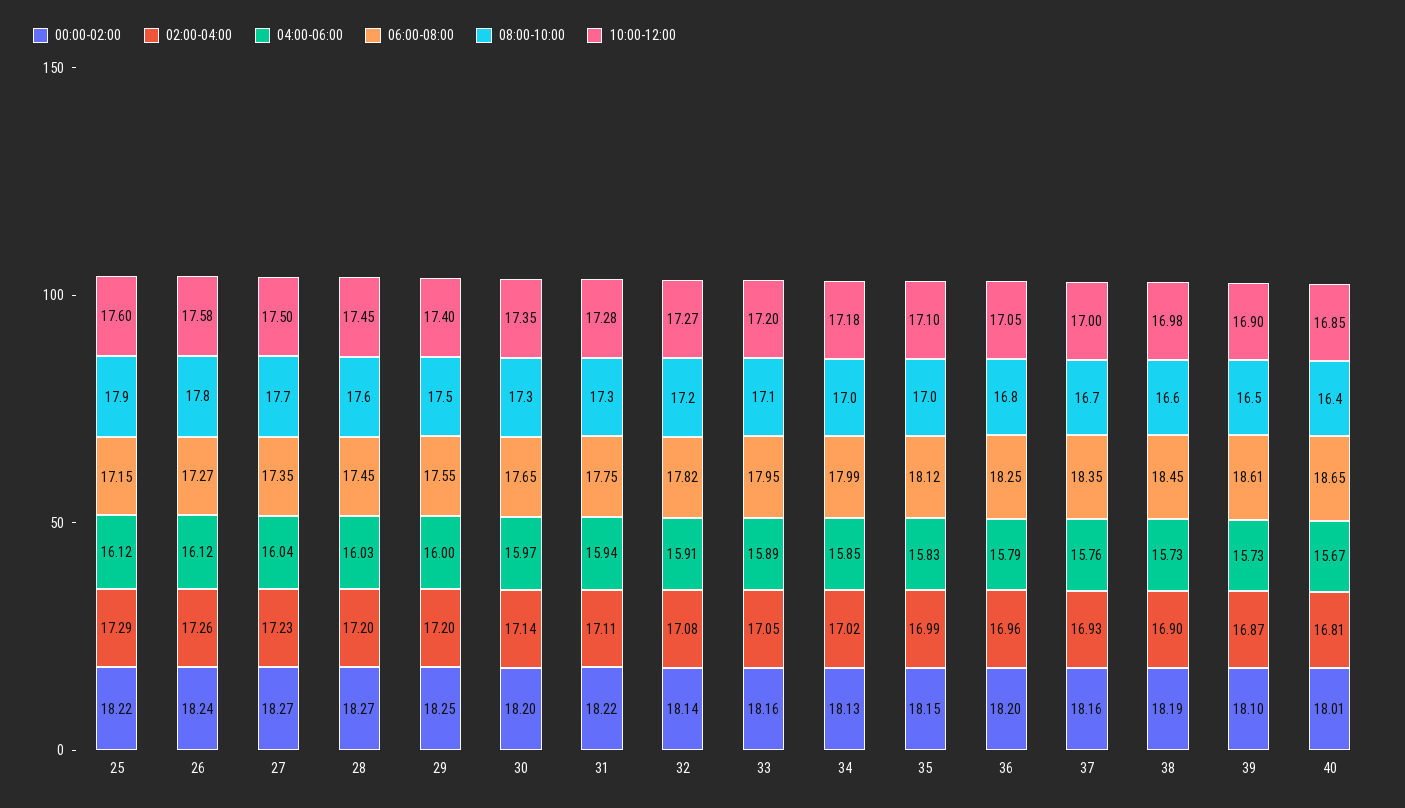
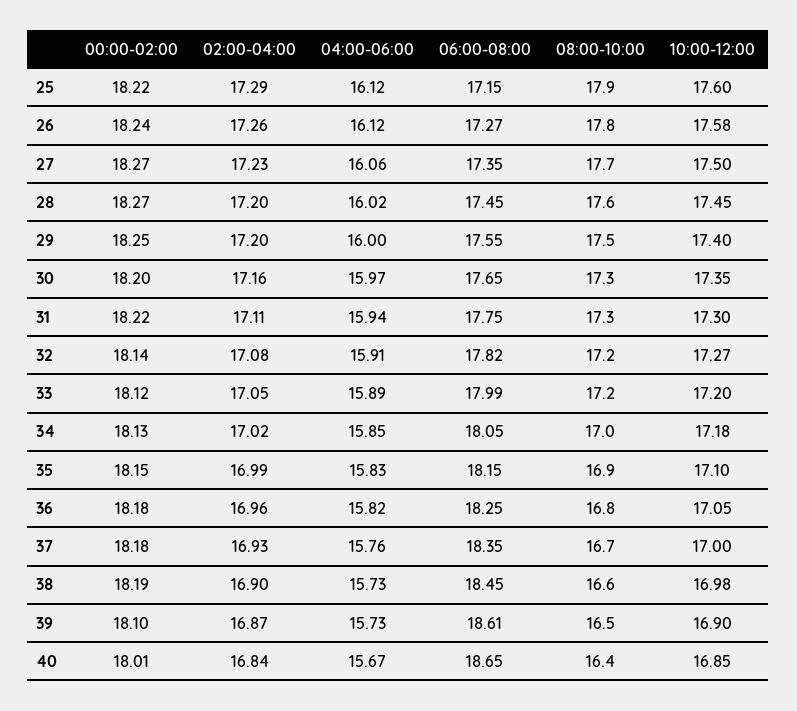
04:00-06:00, 27: 16.04 -> 16.06
04:00-06:00, 28: 16.03 -> 16.02
02:00-04:00, 30: 17.14 -> 17.16
10:00-12:00, 31: 17.28 -> 17.3
00:00-02:00, 33: 18.16 -> 18.12
06:00-08:00, 33: 17.95 -> 17.99
08:00-10:00, 33: 17.1 -> 17.2
06:00-08:00, 34: 17.99 -> 18.05
06:00-08:00, 35: 18.12 -> 18.15
08:00-10:00, 35: 17 -> 16.9
00:00-02:00, 36: 18.2 -> 18.18
04:00-06:00, 36: 15.79 -> 15.82
00:00-02:00, 37: 18.16 -> 18.18
02:00-04:00, 40: 16.81 -> 16.84

